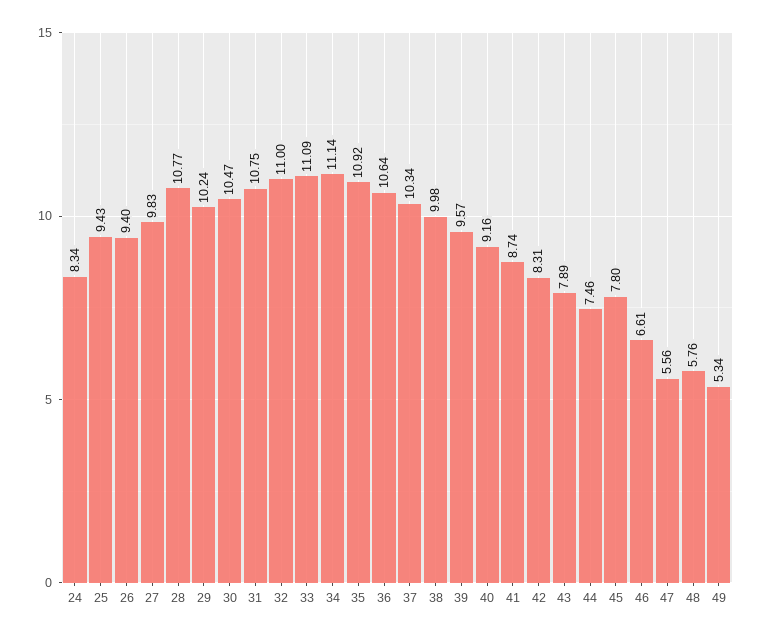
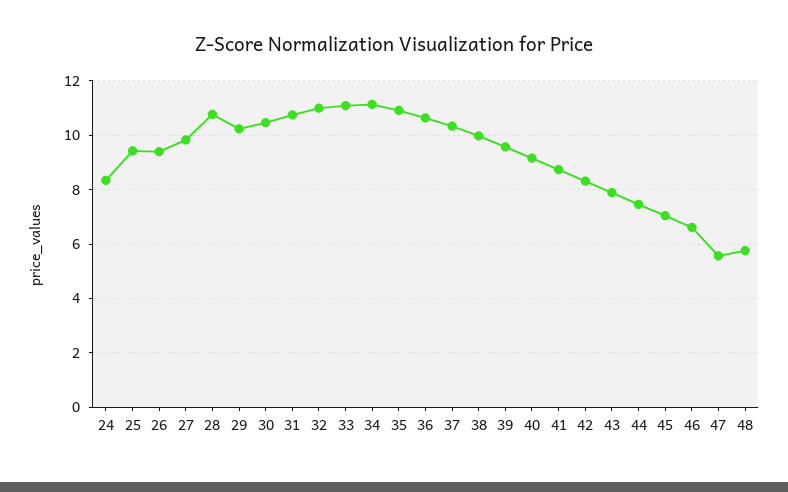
45: 7.8 -> 7
49: 5.34 -> none

